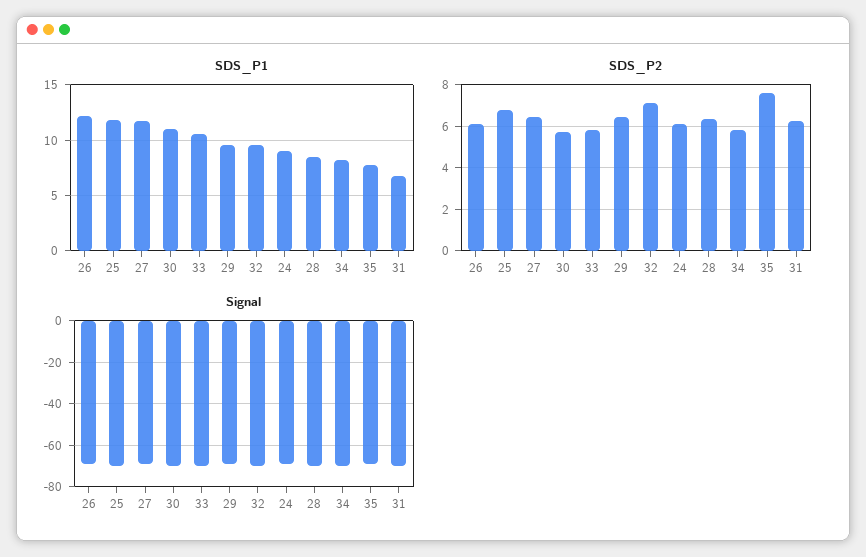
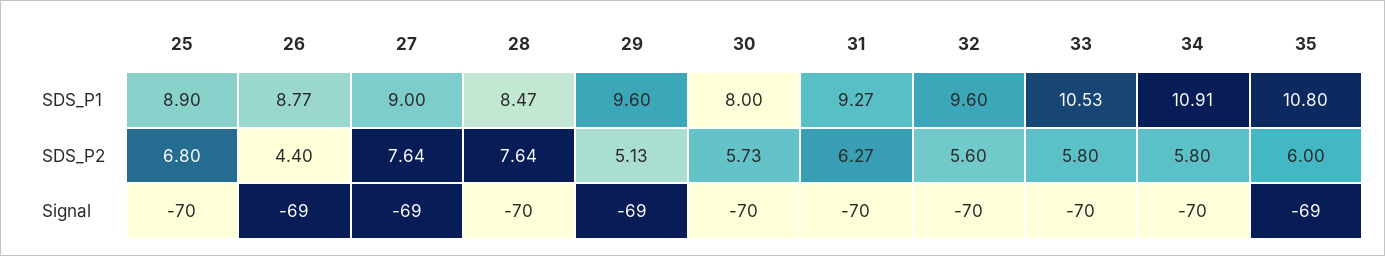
SDS_P1, 26: 12 -> 8.77
SDS_P1, 25: 12 -> 8.9
SDS_P1, 27: 12 -> 9
SDS_P1, 30: 11 -> 8
SDS_P1, 24: 9 -> none
SDS_P1, 34: 8 -> 10.91
SDS_P1, 35: 8 -> 10.8
SDS_P1, 31: 7 -> 9.27
SDS_P2, 26: 6 -> 4.4
SDS_P2, 27: 6.5 -> 7.64
SDS_P2, 29: 6.5 -> 5.13
SDS_P2, 32: 7 -> 5.6
SDS_P2, 24: 6 -> none
SDS_P2, 28: 6.5 -> 7.64
SDS_P2, 35: 7.5 -> 6
Signal, 24: -70 -> none

